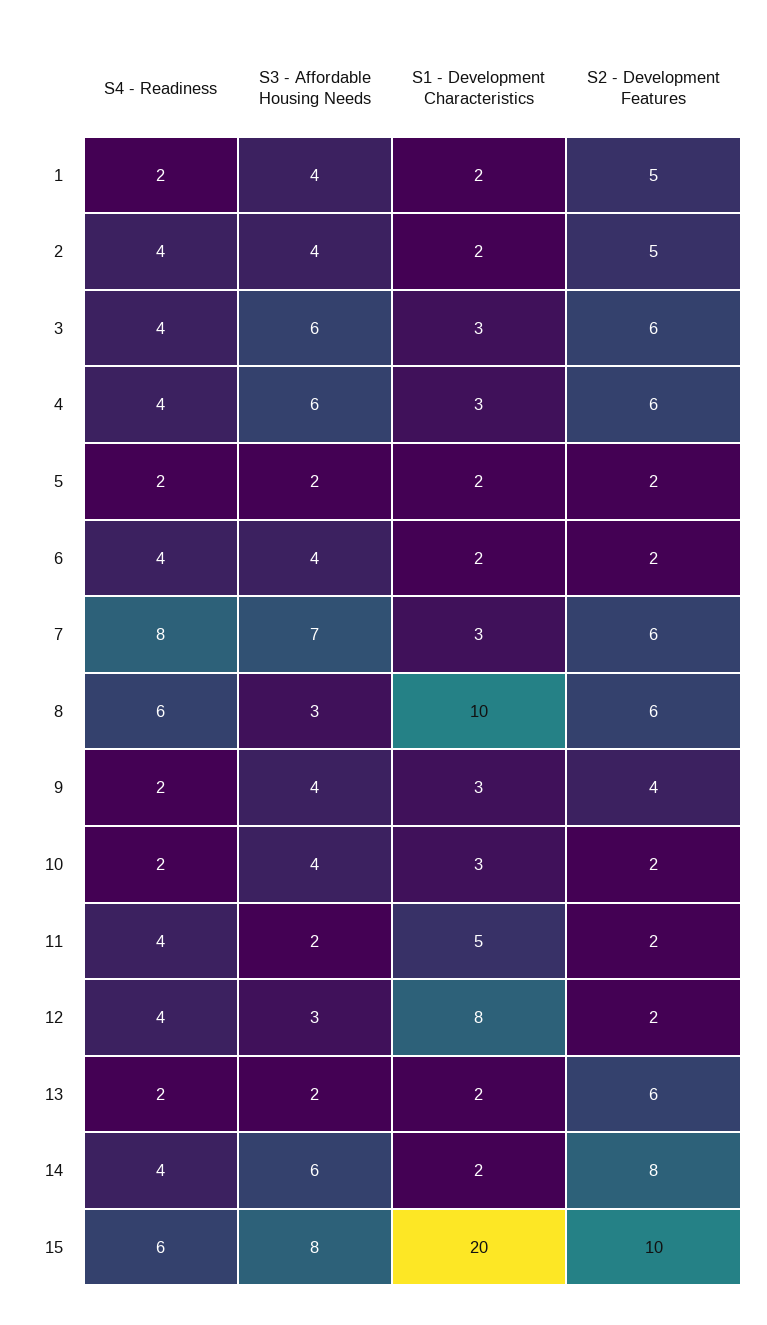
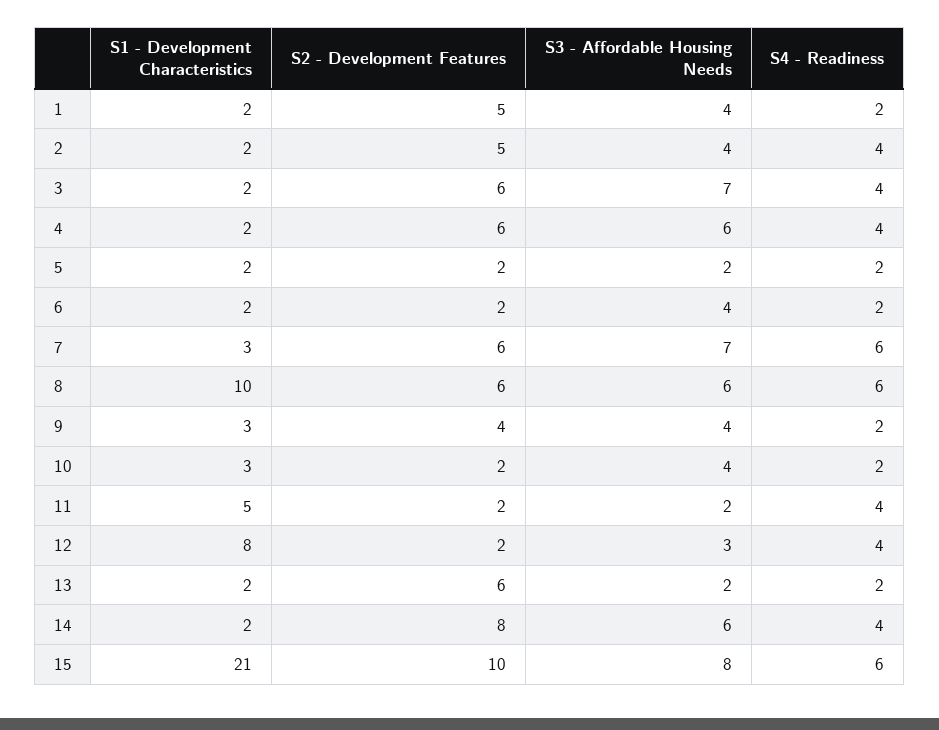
S3 - Affordable Housing Needs, 3: 6 -> 7
S1 - Development Characteristics, 3: 3 -> 2
S1 - Development Characteristics, 4: 3 -> 2
S4 - Readiness, 6: 4 -> 2
S4 - Readiness, 7: 8 -> 6
S3 - Affordable Housing Needs, 8: 3 -> 6
S1 - Development Characteristics, 15: 20 -> 21

